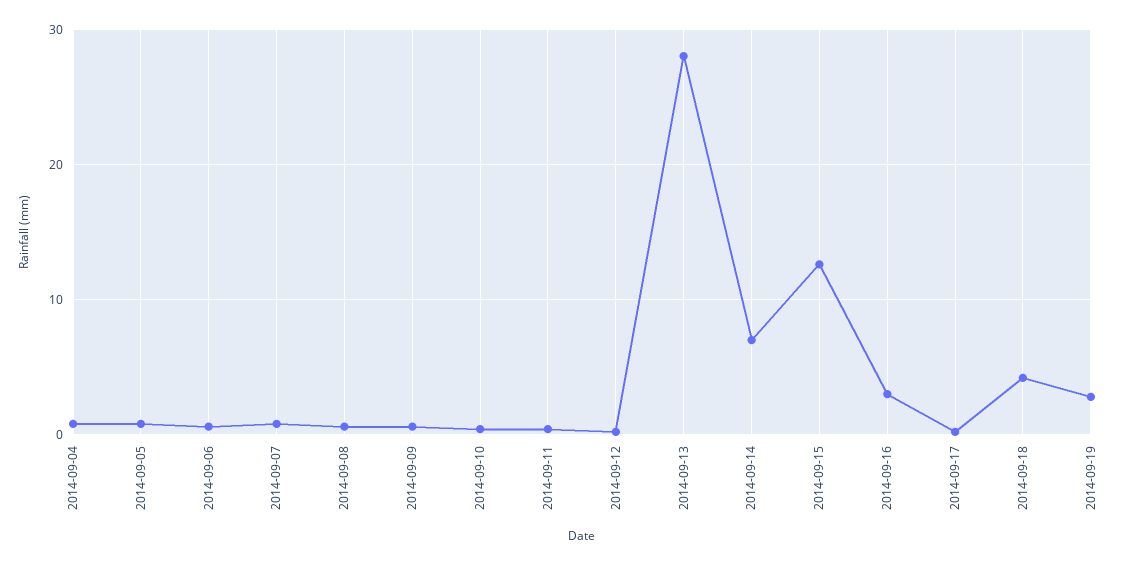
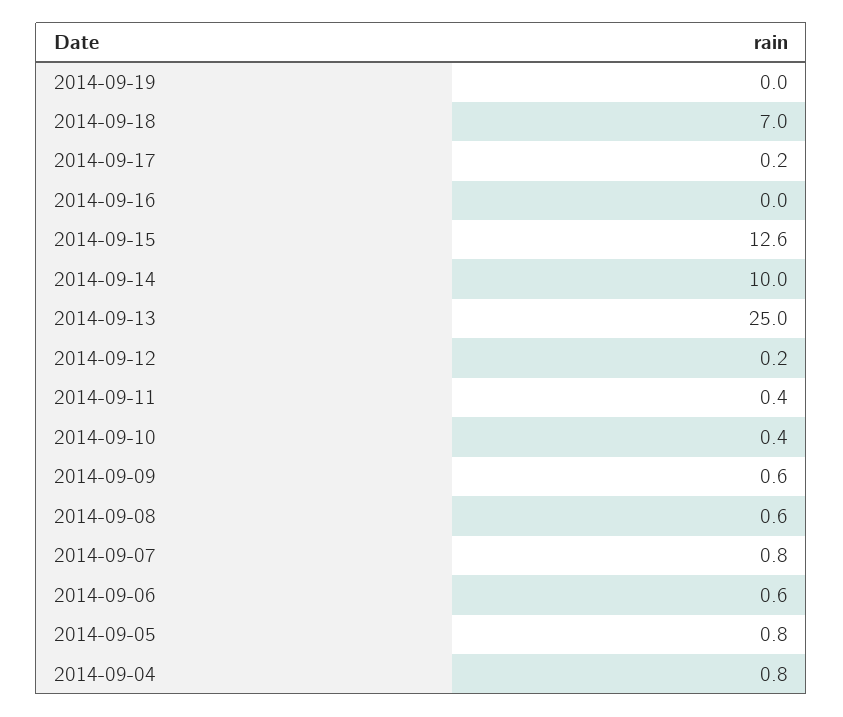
2014-09-13: 28 -> 25
2014-09-14: 7 -> 10
2014-09-16: 3 -> 0
2014-09-18: 4 -> 7
2014-09-19: 3 -> 0

